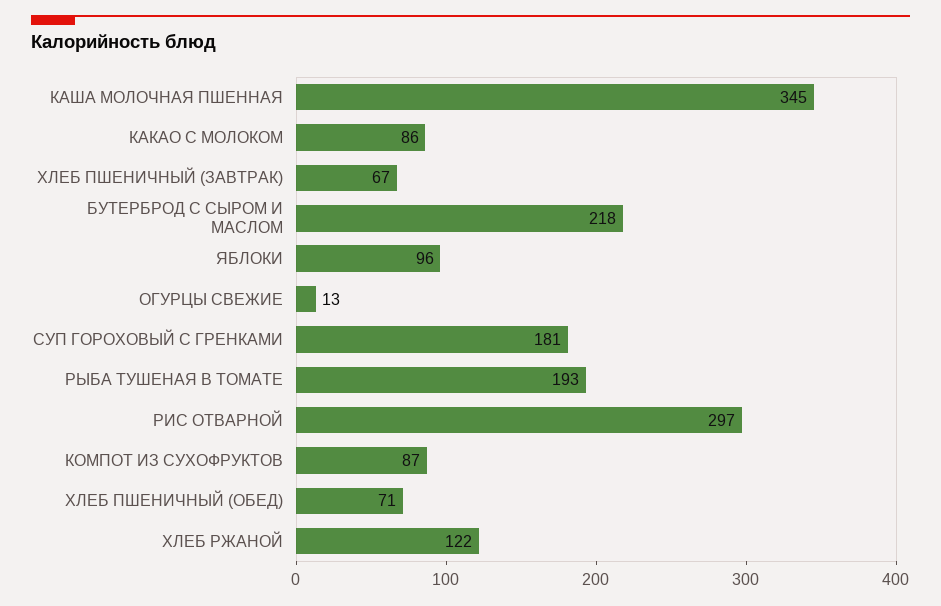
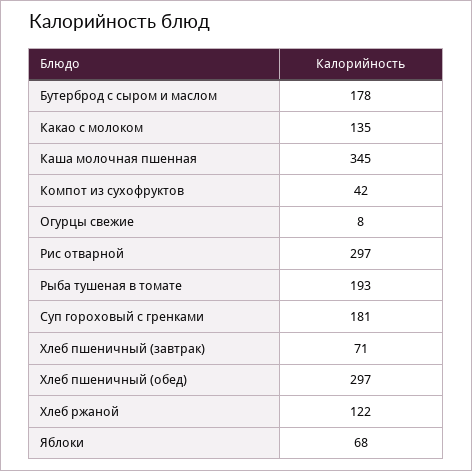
КАКАО С МОЛОКОМ: 86 -> 135
ХЛЕБ ПШЕНИЧНЫЙ (ЗАВТРАК): 67 -> 71
БУТЕРБРОД С СЫРОМ И МАСЛОМ: 218 -> 178
ЯБЛОКИ: 96 -> 68
ОГУРЦЫ СВЕЖИЕ: 13 -> 8
КОМПОТ ИЗ СУХОФРУКТОВ: 87 -> 42
ХЛЕБ ПШЕНИЧНЫЙ (ОБЕД): 71 -> 297

